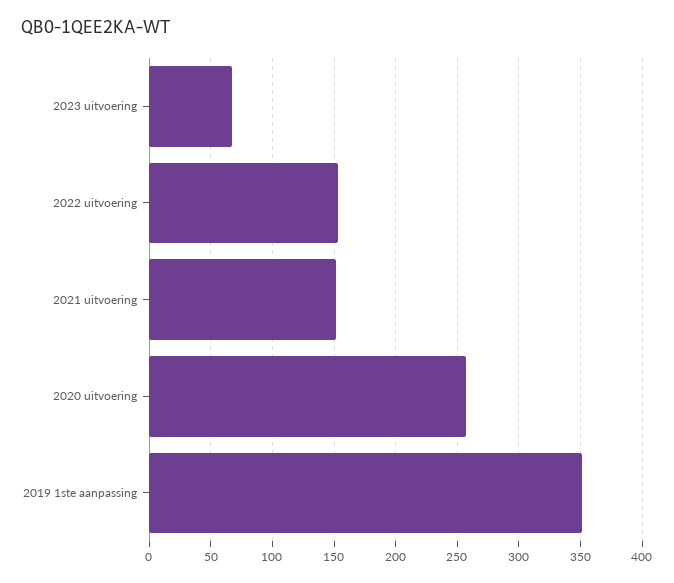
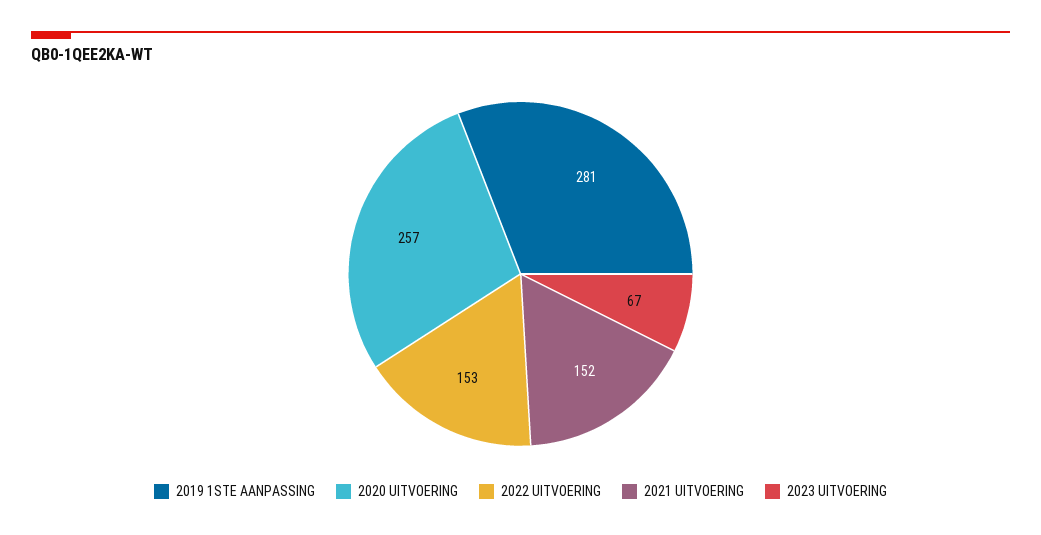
2019 1ste aanpassing: 350 -> 281

